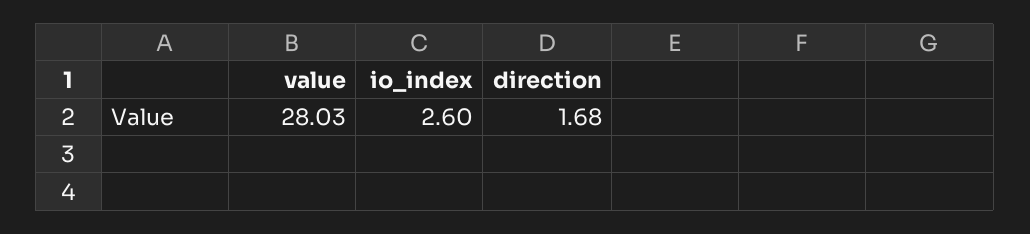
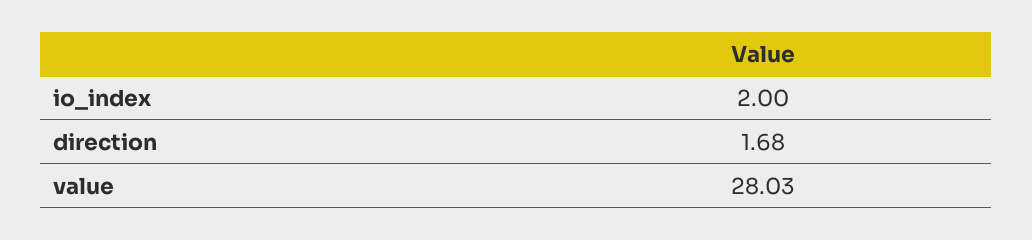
io_index: 2.6 -> 2

